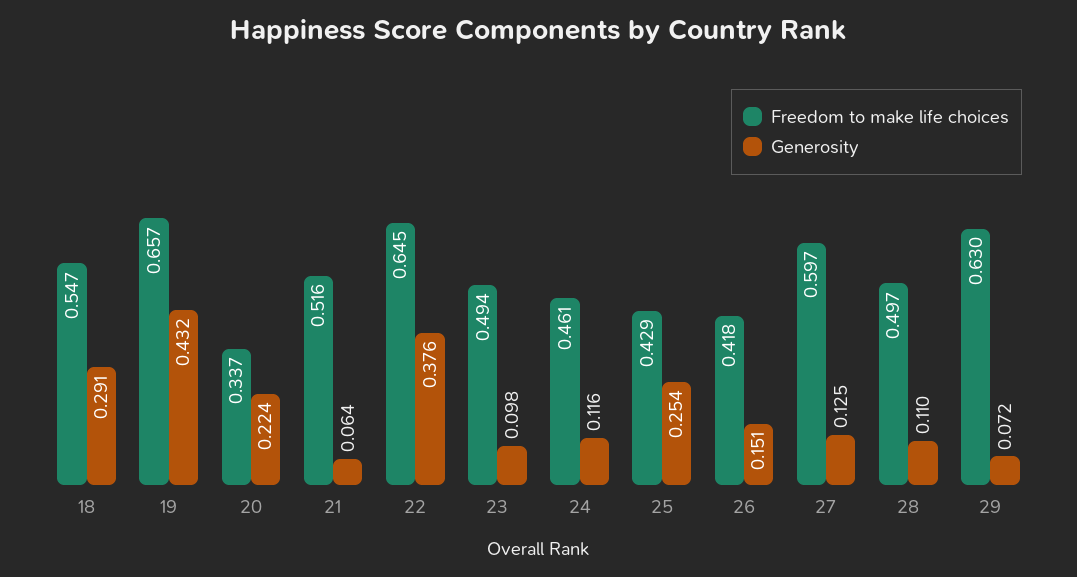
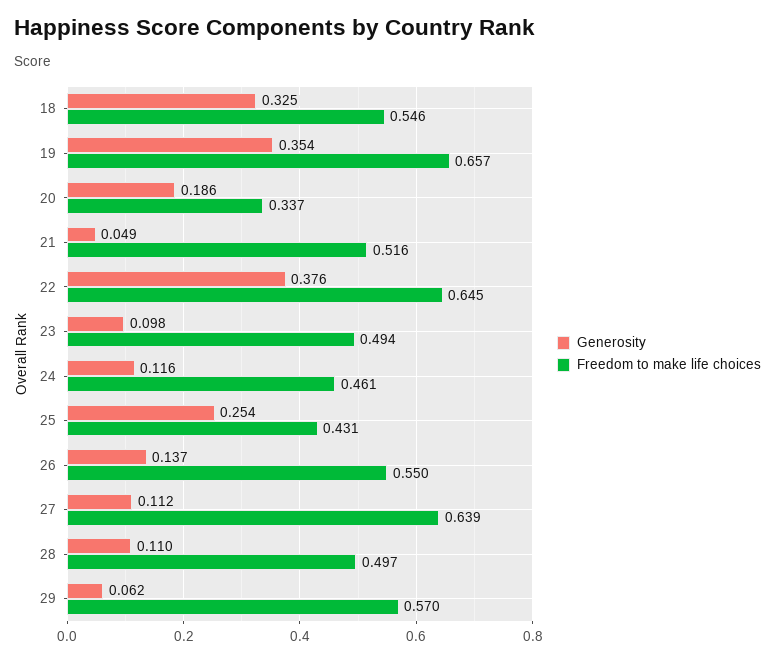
Freedom to make life choices, 18: 0.547 -> 0.546
Generosity, 18: 0.291 -> 0.325
Generosity, 19: 0.432 -> 0.354
Generosity, 20: 0.224 -> 0.186
Generosity, 21: 0.064 -> 0.049
Freedom to make life choices, 25: 0.429 -> 0.431
Freedom to make life choices, 26: 0.418 -> 0.55
Generosity, 26: 0.151 -> 0.137
Freedom to make life choices, 27: 0.597 -> 0.639
Generosity, 27: 0.125 -> 0.112
Freedom to make life choices, 29: 0.63 -> 0.57
Generosity, 29: 0.072 -> 0.062

